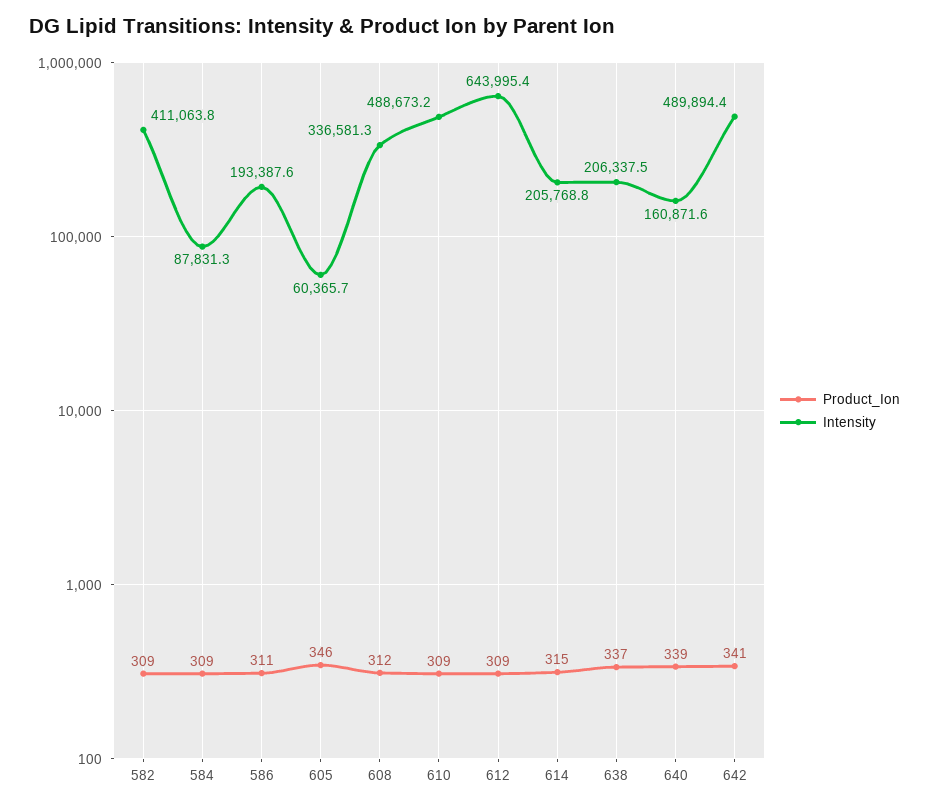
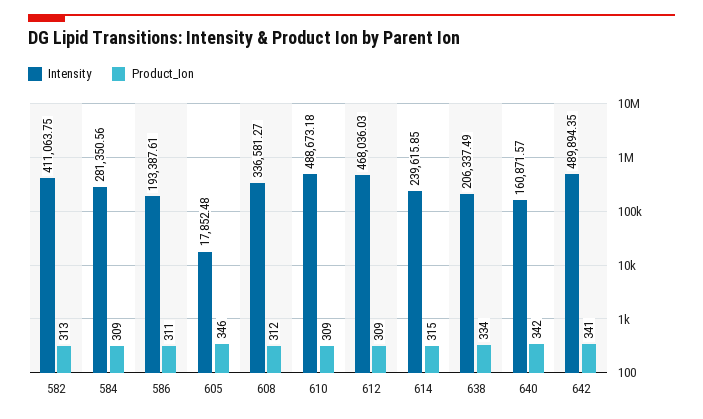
Product_Ion, 582: 309 -> 313
Intensity, 584: 87831.3 -> 281350.56
Intensity, 605: 60365.7 -> 17852.48
Intensity, 612: 643995.4 -> 468036.03
Intensity, 614: 205768.8 -> 239615.85
Product_Ion, 638: 337 -> 334
Product_Ion, 640: 339 -> 342

